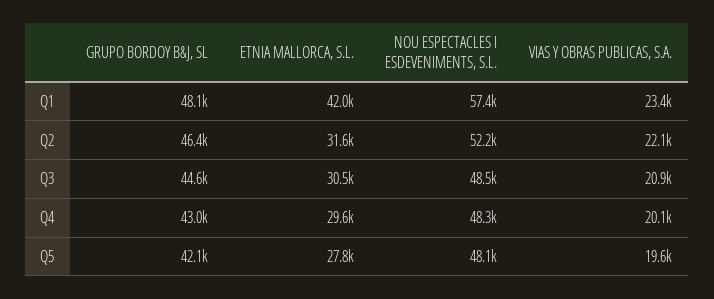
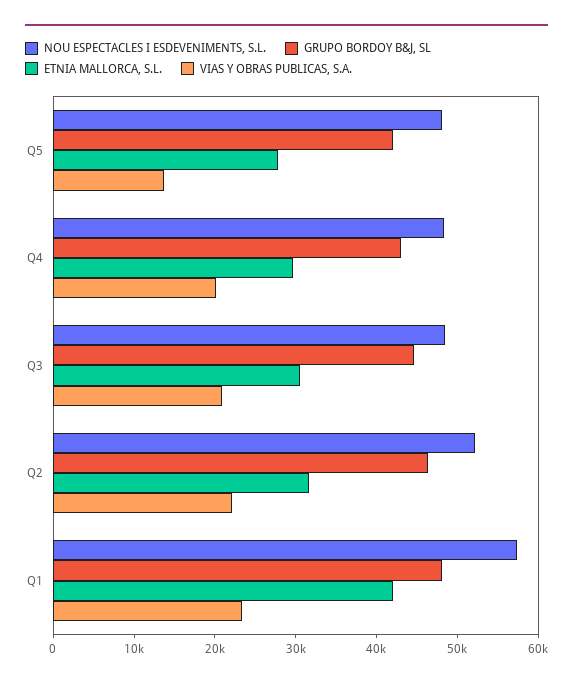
VIAS Y OBRAS PUBLICAS, S.A., Q5: 19600 -> 14000

